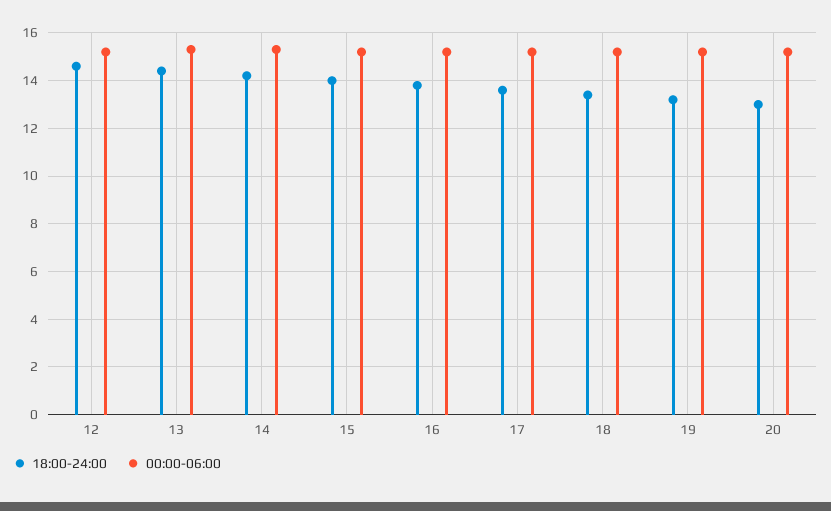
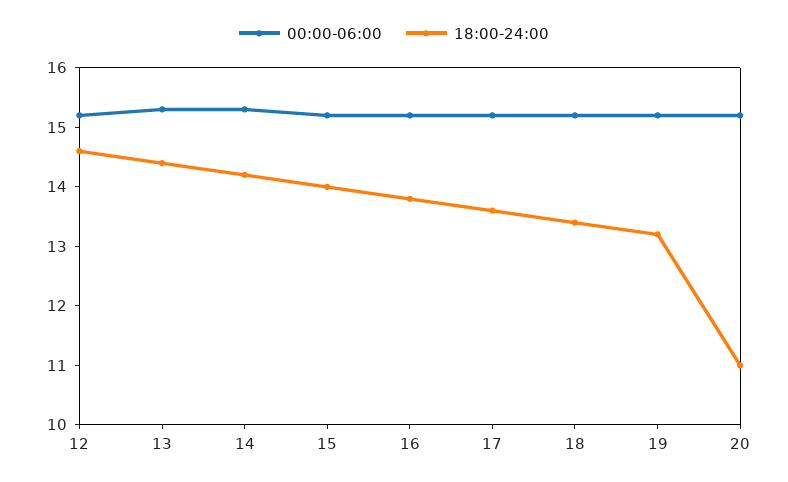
18:00-24:00, 20: 13 -> 11

